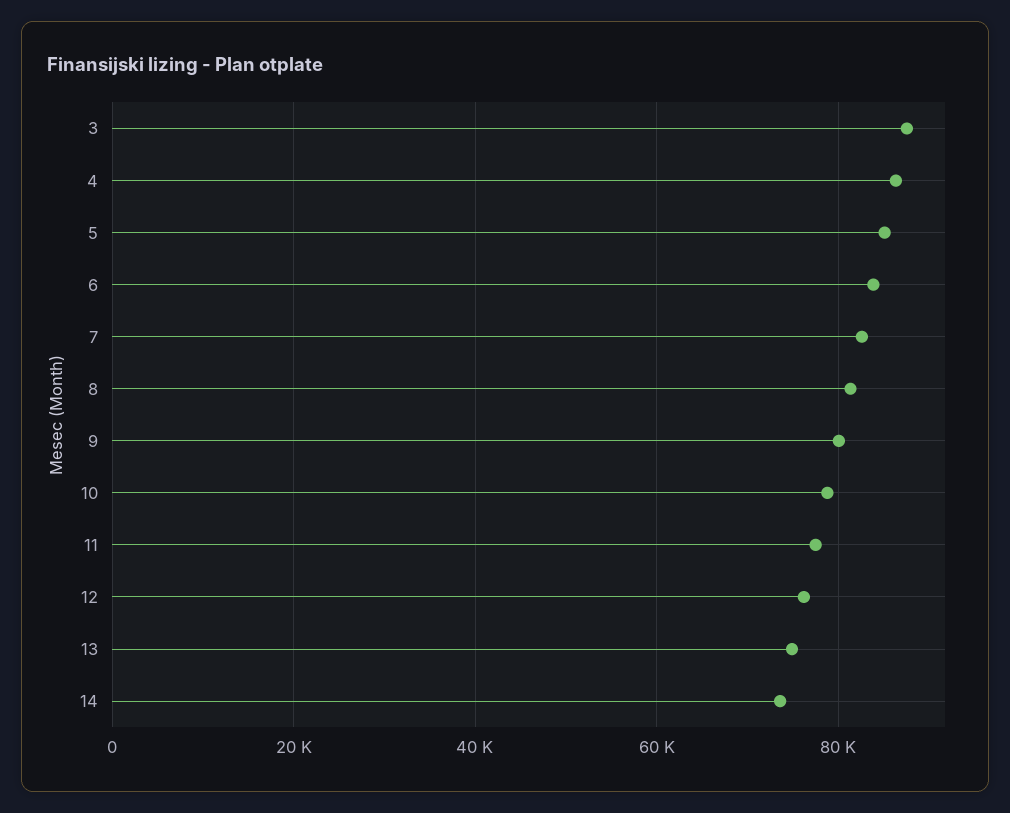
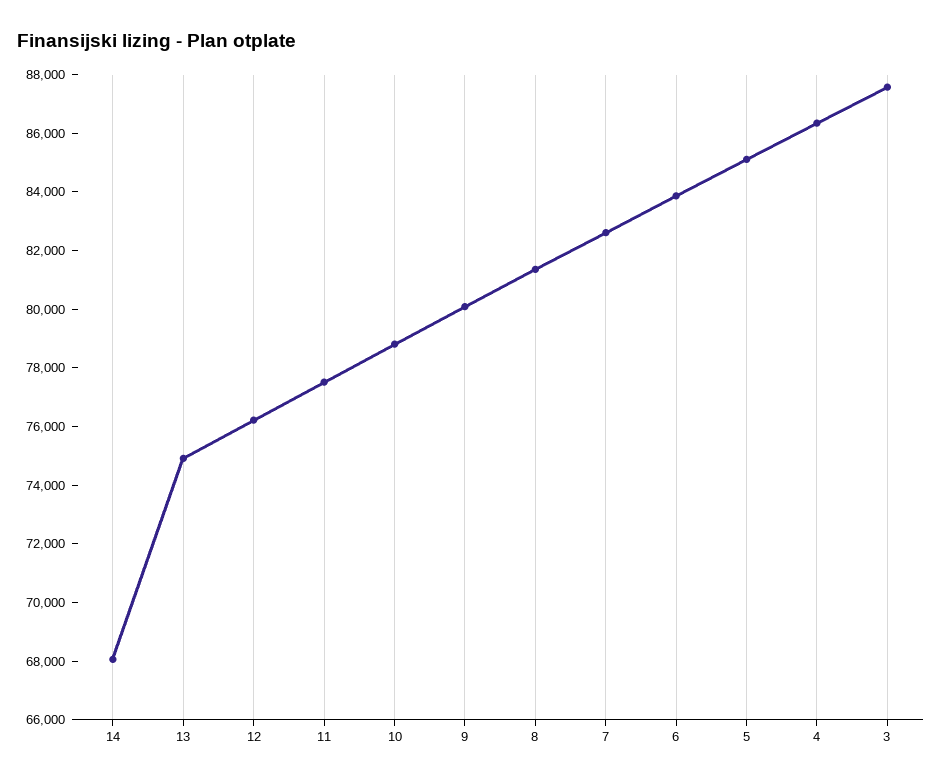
14: 74000 -> 68000

